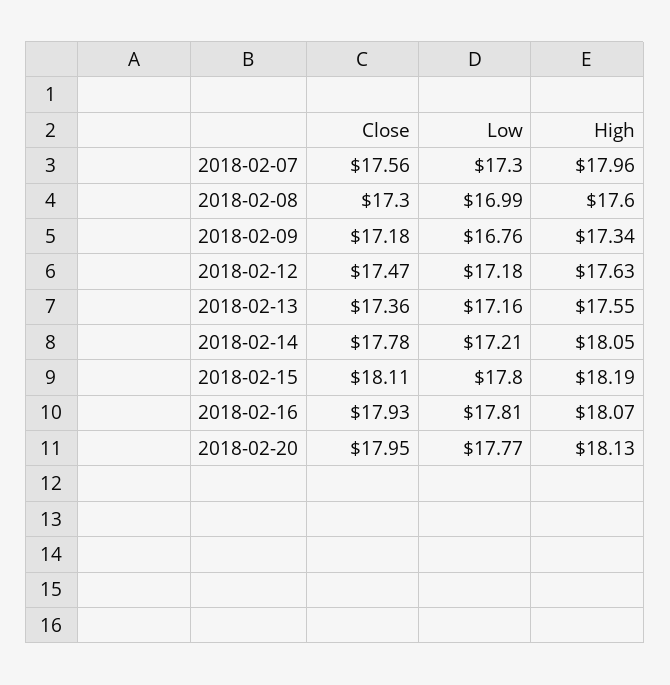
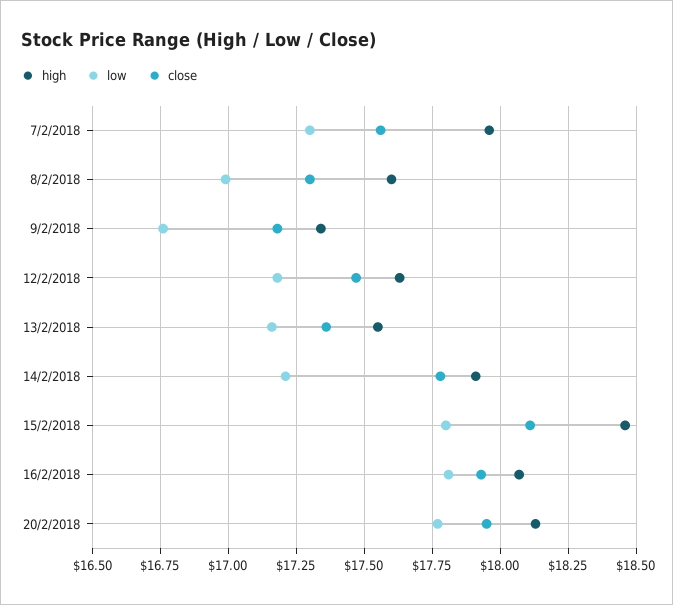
High, 2018-02-14: 18.05 -> 17.9
High, 2018-02-15: 18.19 -> 18.45

